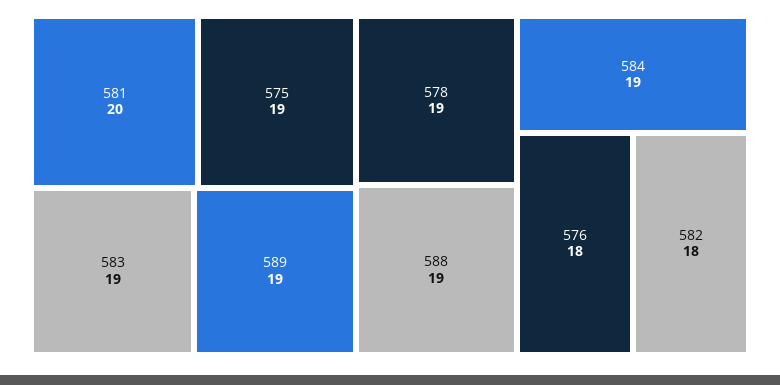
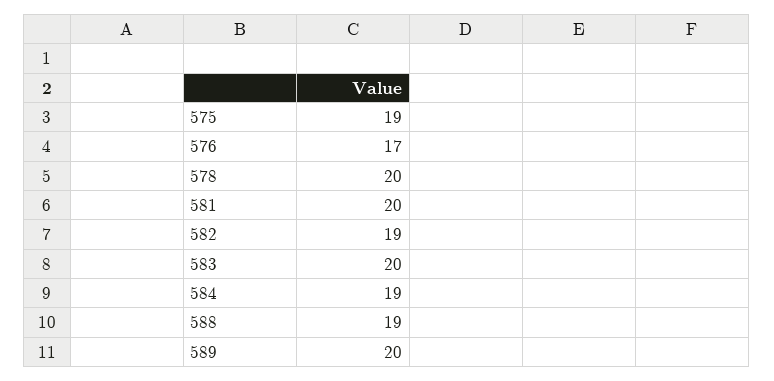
583: 19 -> 20
589: 19 -> 20
578: 19 -> 20
576: 18 -> 17
582: 18 -> 19

